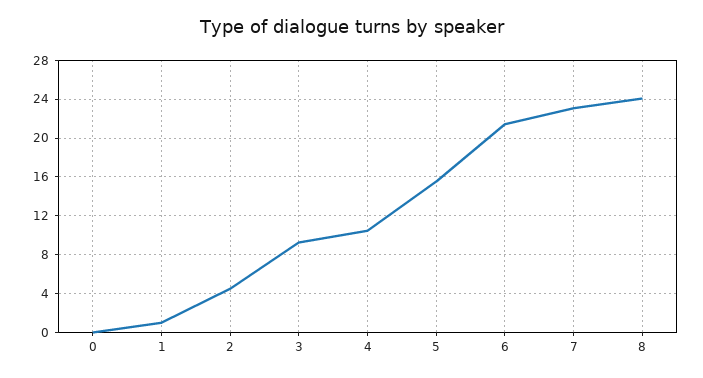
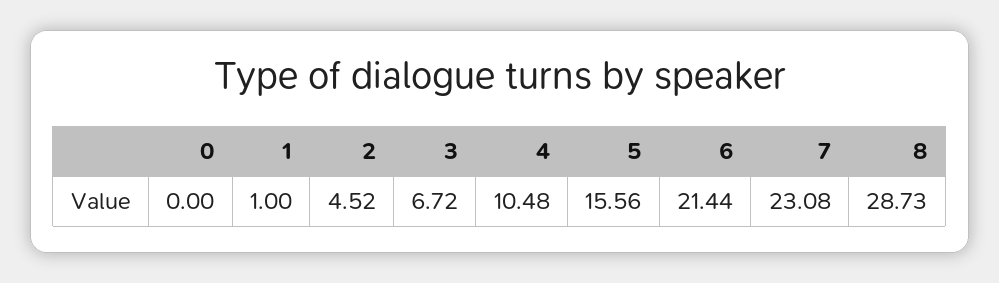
3: 9 -> 6.72
8: 24 -> 28.73

